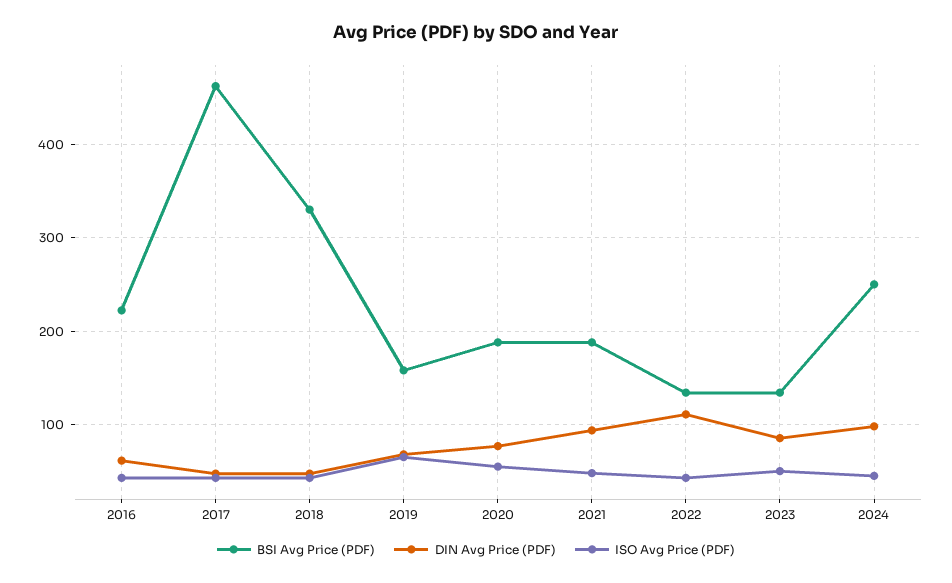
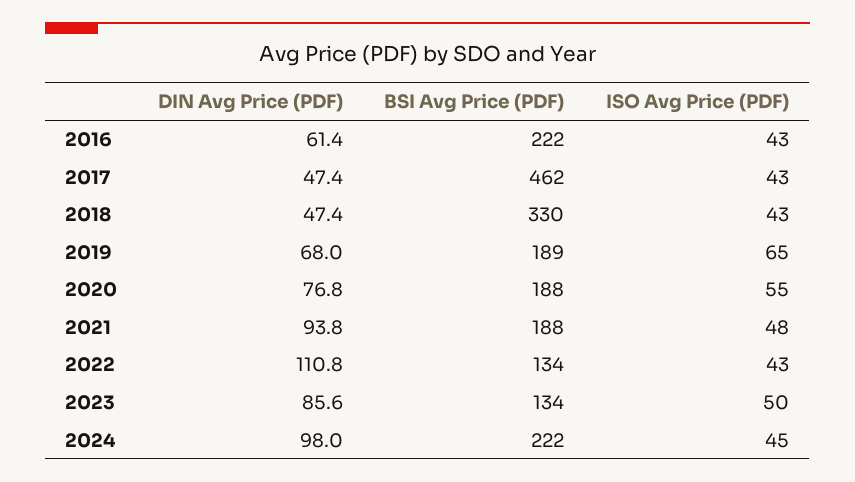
BSI Avg Price (PDF), 2019: 160 -> 189
BSI Avg Price (PDF), 2024: 250 -> 222

